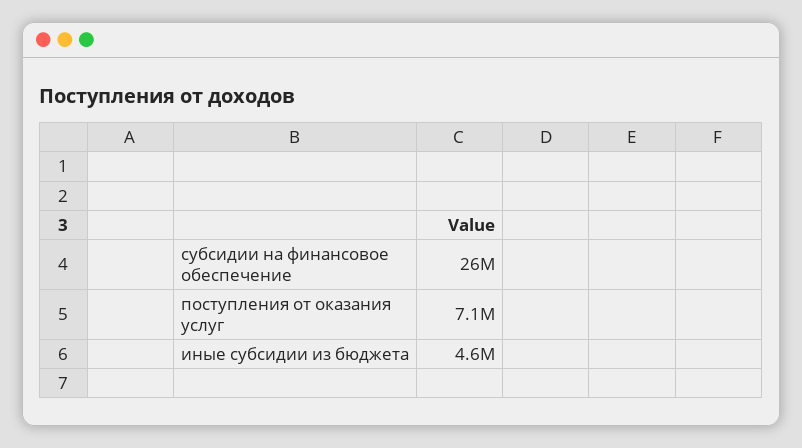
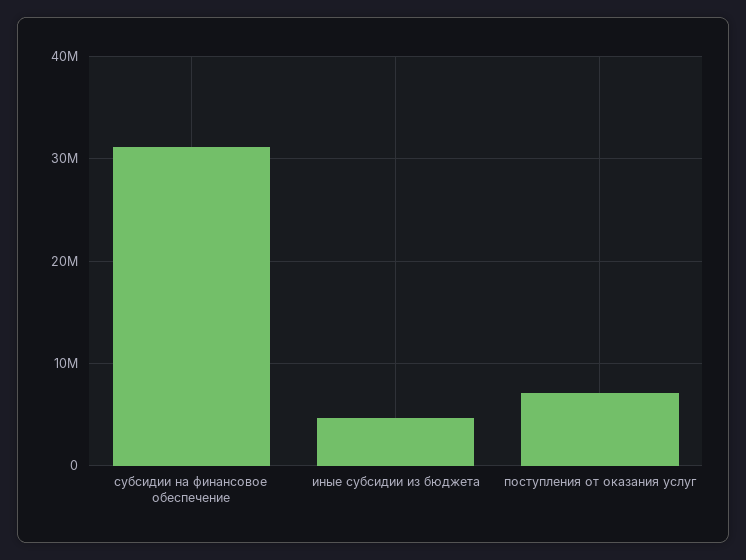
субсидии на финансовое обеспечение: 26000000 -> 31000000

